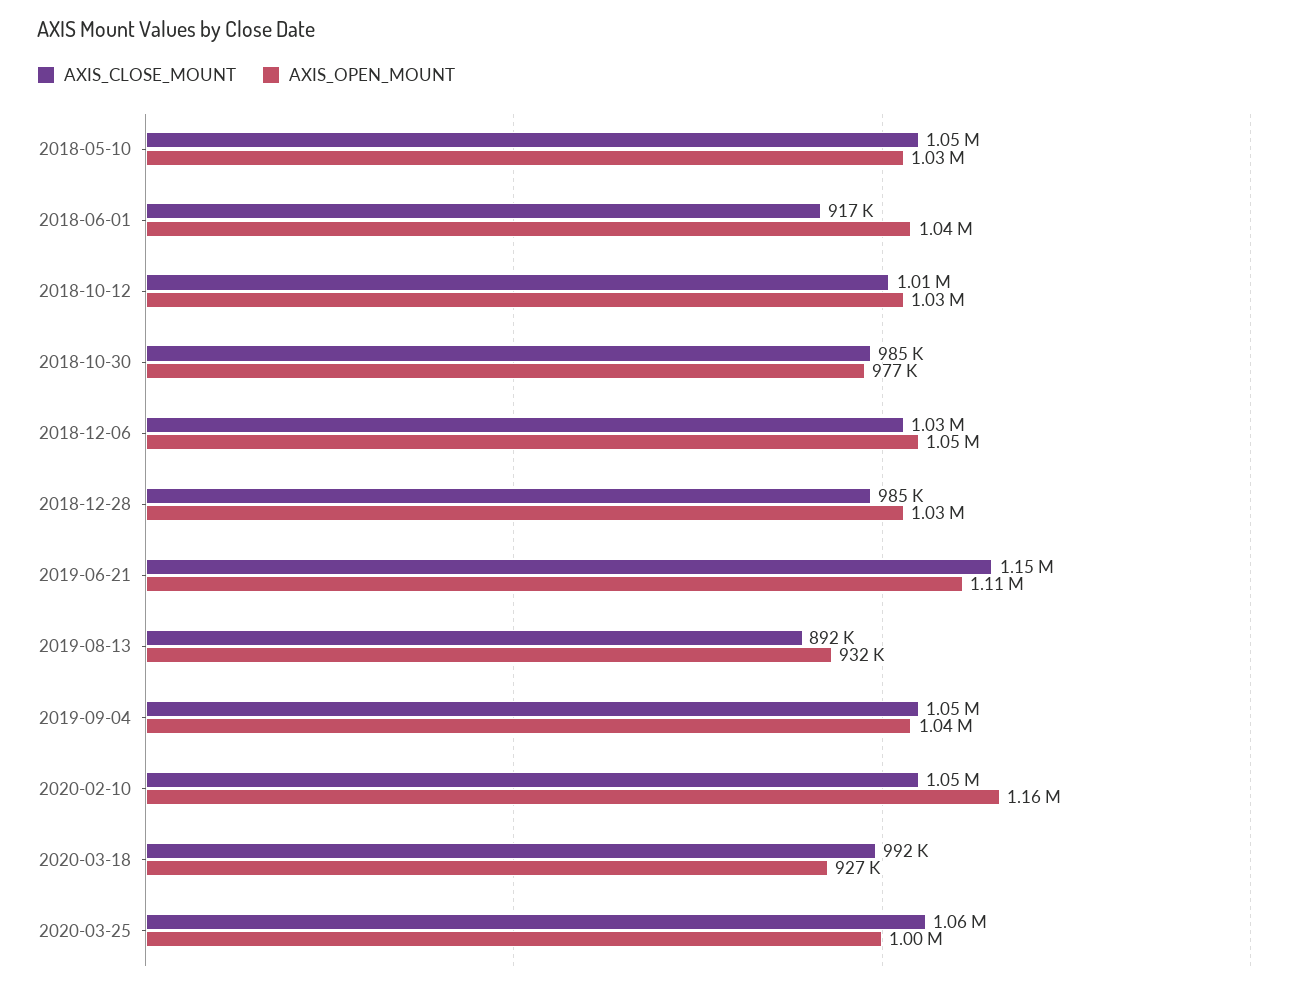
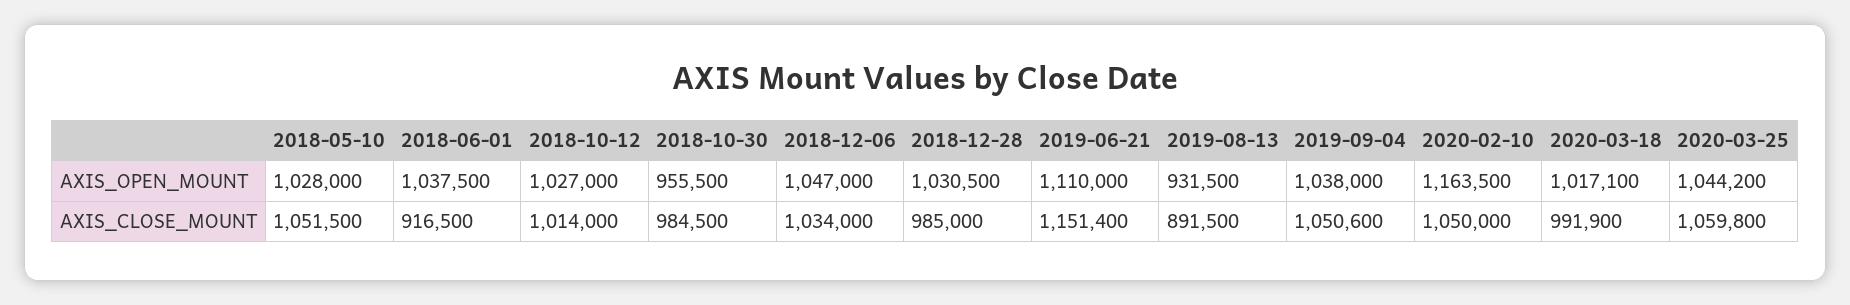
AXIS_OPEN_MOUNT, 2018-10-30: 977000 -> 955500
AXIS_OPEN_MOUNT, 2020-03-18: 927000 -> 1017100
AXIS_OPEN_MOUNT, 2020-03-25: 1000000 -> 1044200

